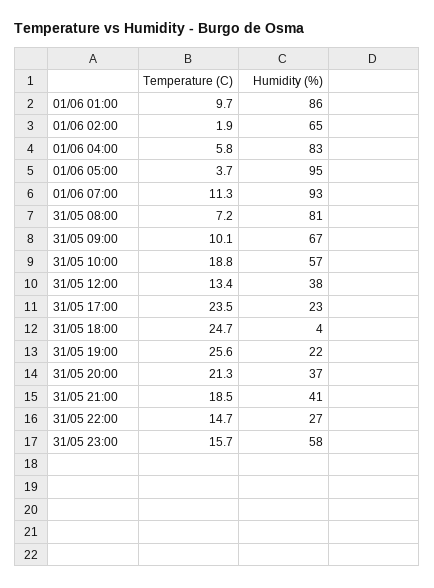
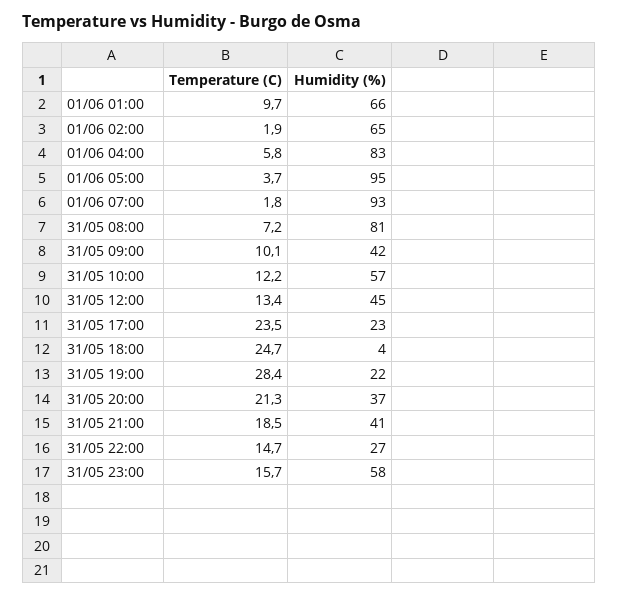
Humidity (%), 01/06 01:00: 86 -> 66
Temperature (C), 01/06 07:00: 11.3 -> 1.8
Humidity (%), 31/05 09:00: 67 -> 42
Temperature (C), 31/05 10:00: 18.8 -> 12.2
Humidity (%), 31/05 12:00: 38 -> 45
Temperature (C), 31/05 19:00: 25.6 -> 28.4

